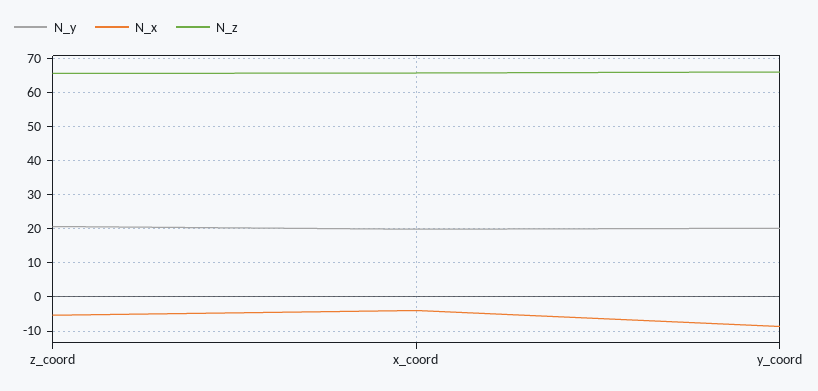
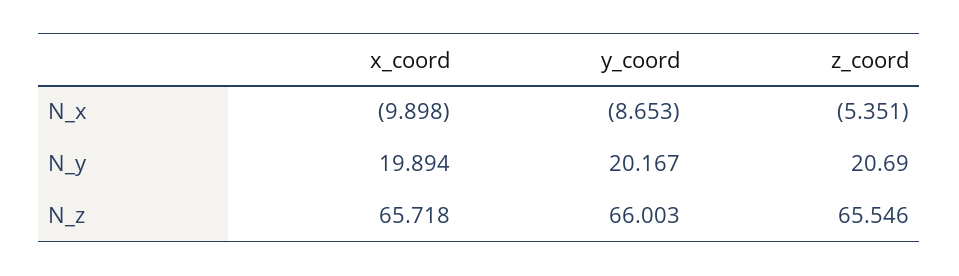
N_x, x_coord: -4 -> -9.898

